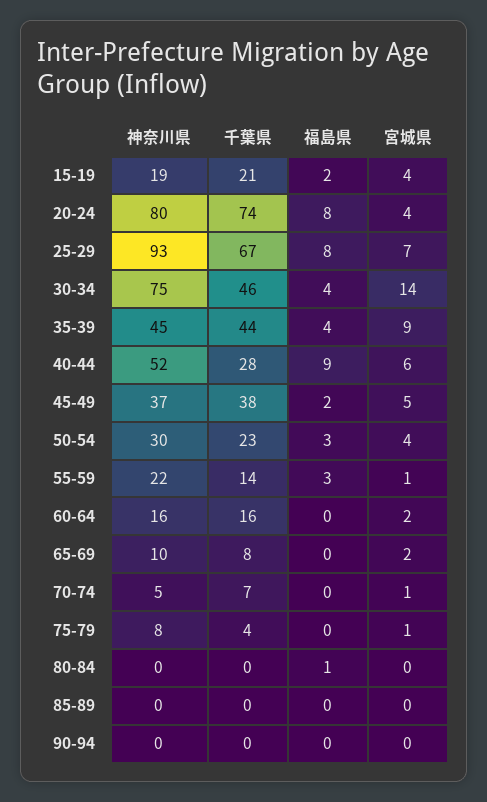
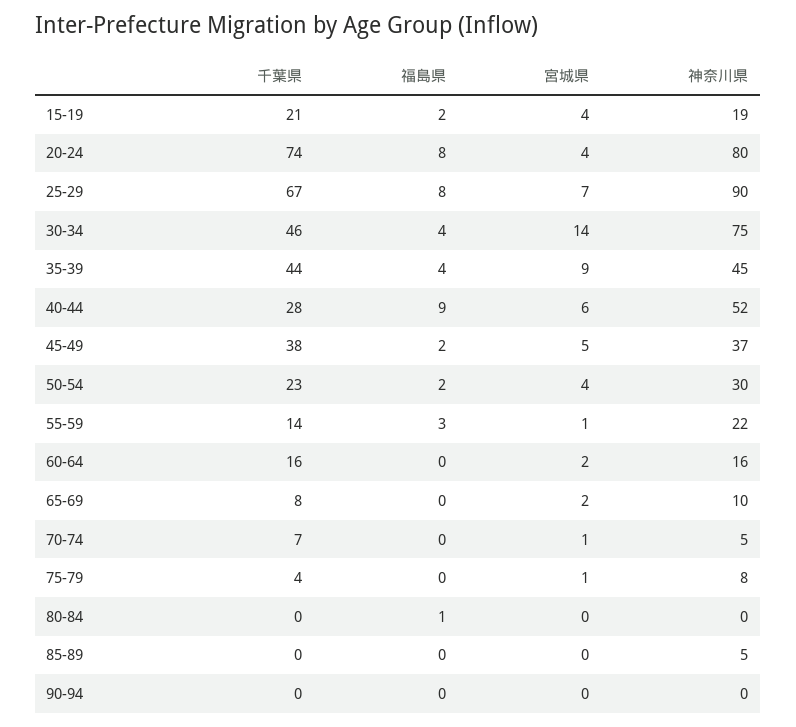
神奈川県, 25-29: 93 -> 90
福島県, 50-54: 3 -> 2
神奈川県, 85-89: 0 -> 5

